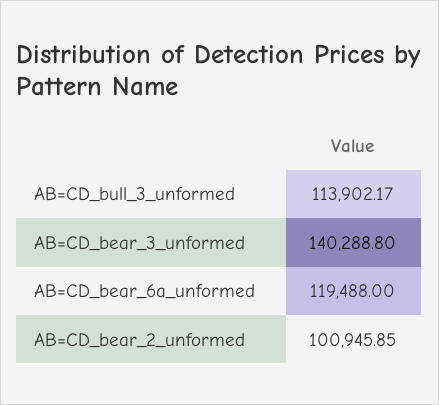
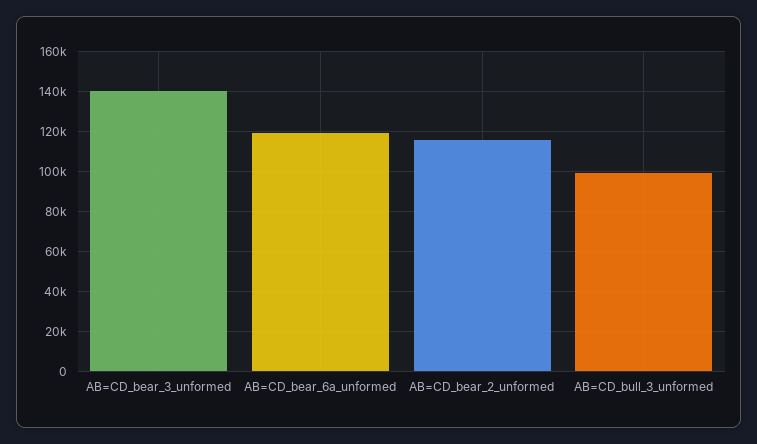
AB=CD_bull_3_unformed: 113902.17 -> 100000
AB=CD_bear_2_unformed: 100945.85 -> 115000

